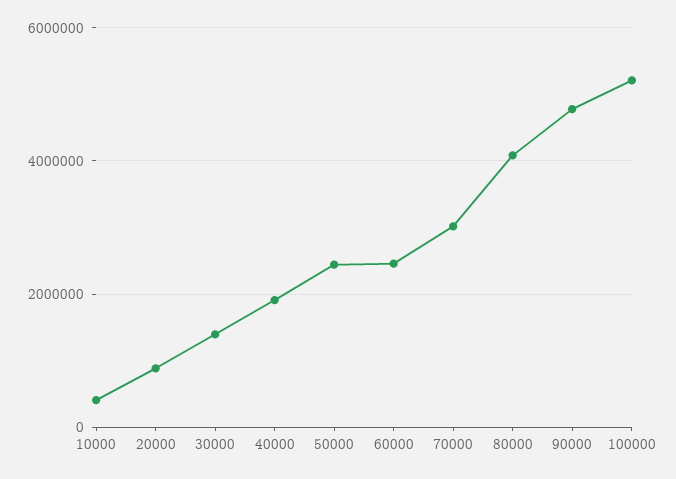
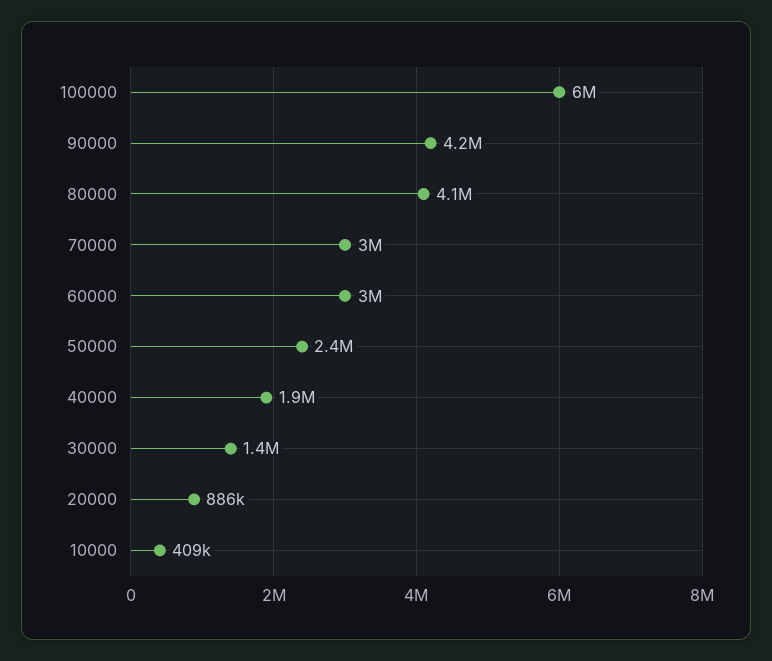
60000: 2400000 -> 3000000
90000: 4800000 -> 4200000
100000: 5200000 -> 6000000

